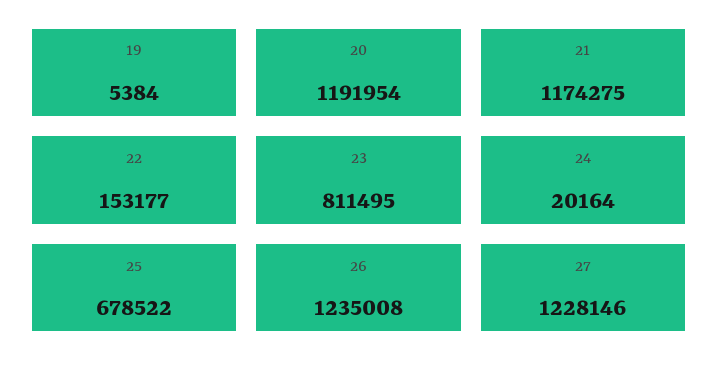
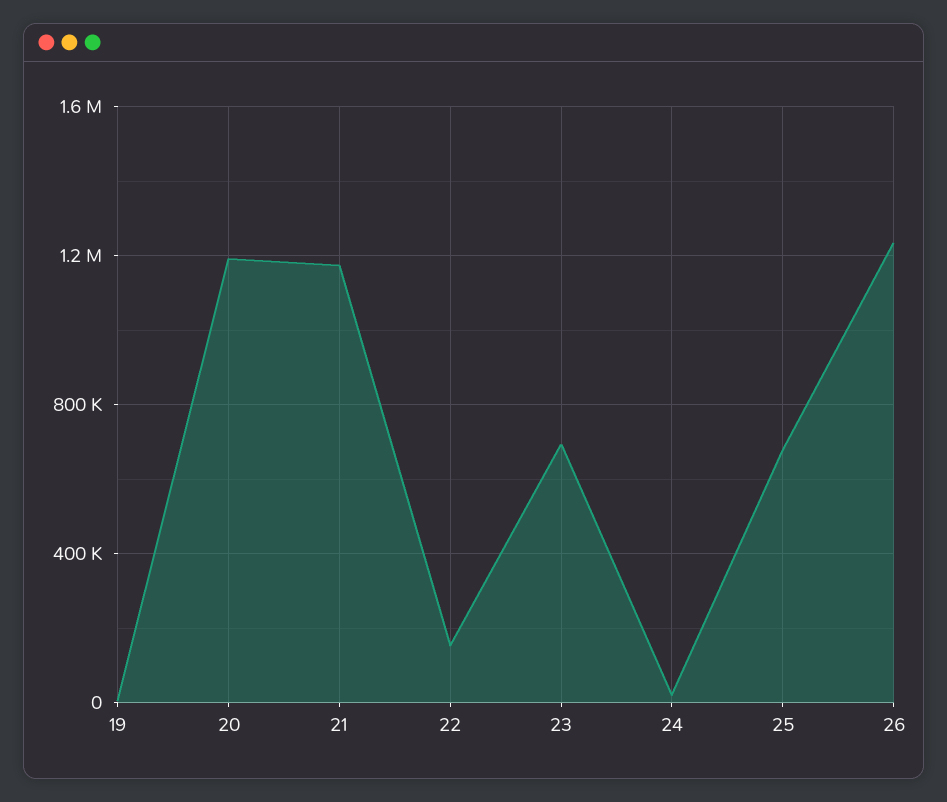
23: 811495 -> 700000
27: 1228146 -> none

